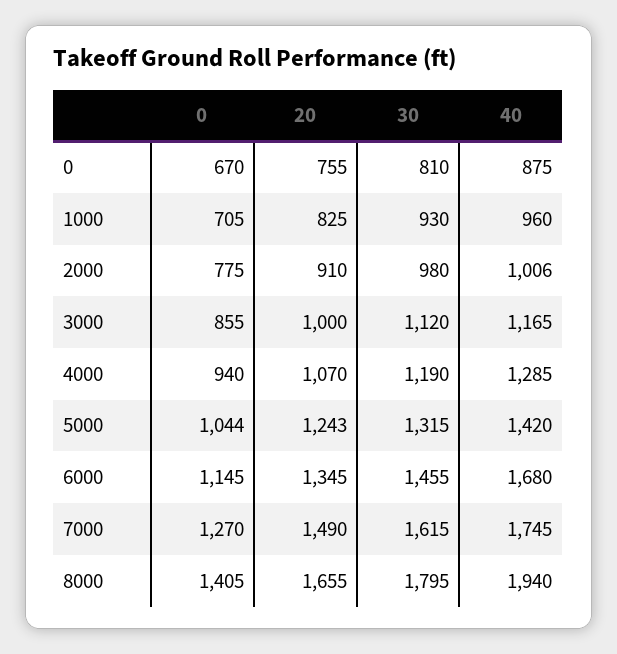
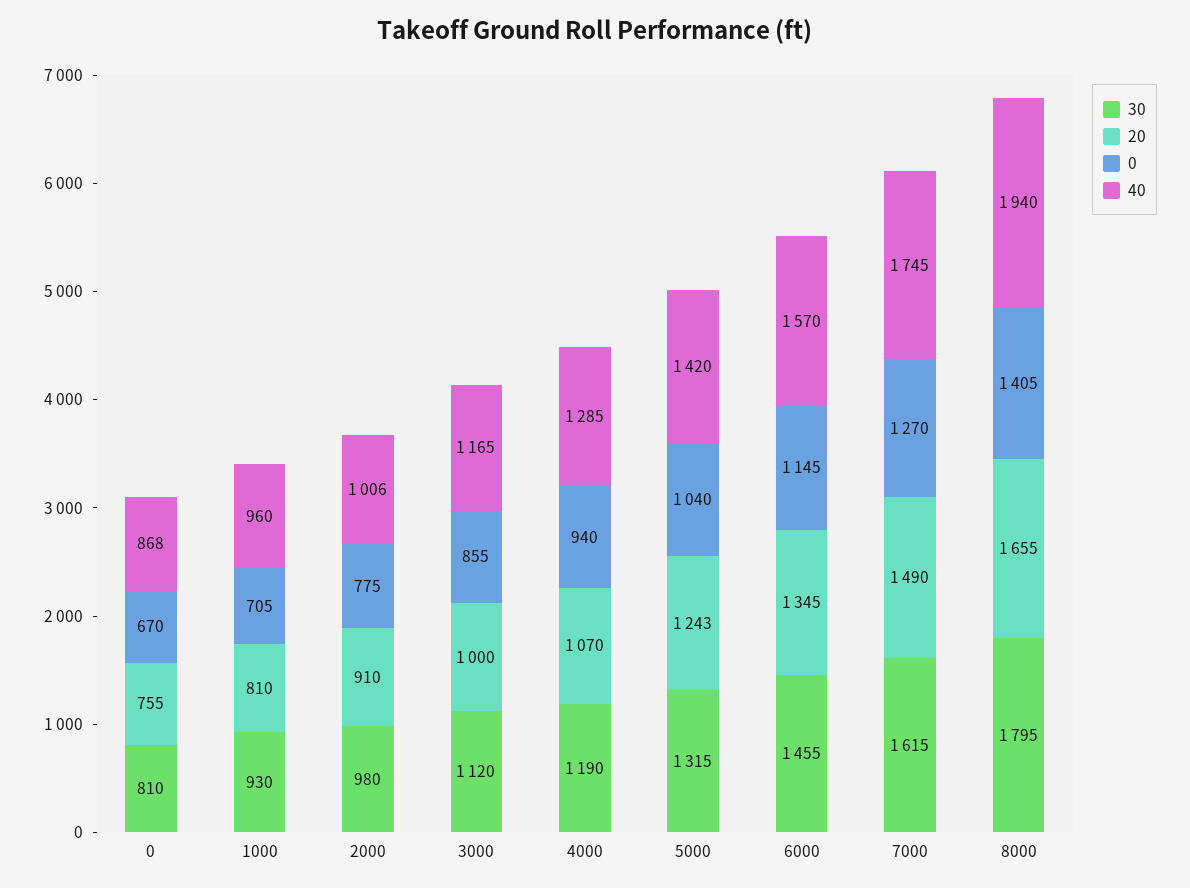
40, 0: 875 -> 868
20, 1000: 825 -> 810
0, 5000: 1044 -> 1040
40, 6000: 1680 -> 1570

